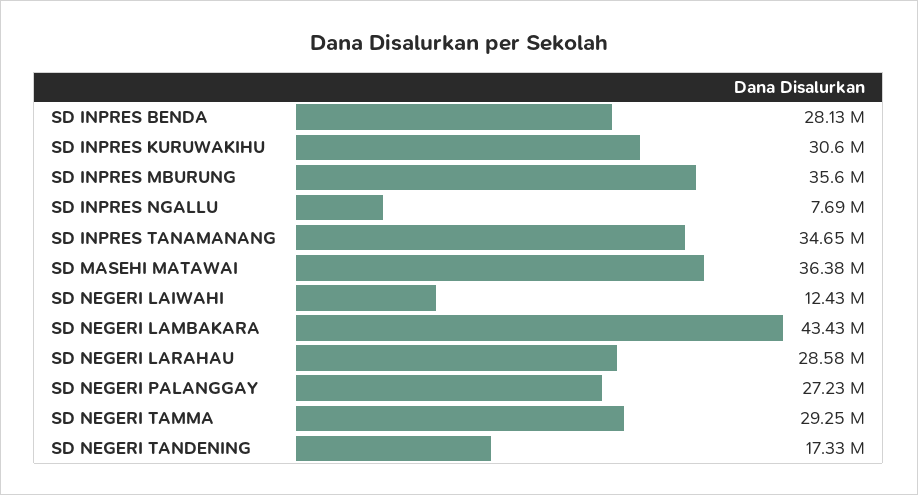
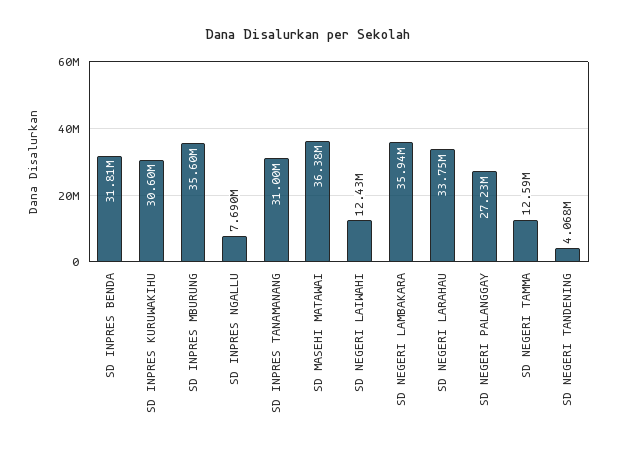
SD INPRES BENDA: 28130000 -> 31810000
SD INPRES TANAMANANG: 34650000 -> 31000000
SD NEGERI LAMBAKARA: 43430000 -> 35940000
SD NEGERI LARAHAU: 28580000 -> 33750000
SD NEGERI TAMMA: 29250000 -> 12590000
SD NEGERI TANDENING: 17330000 -> 4068000

